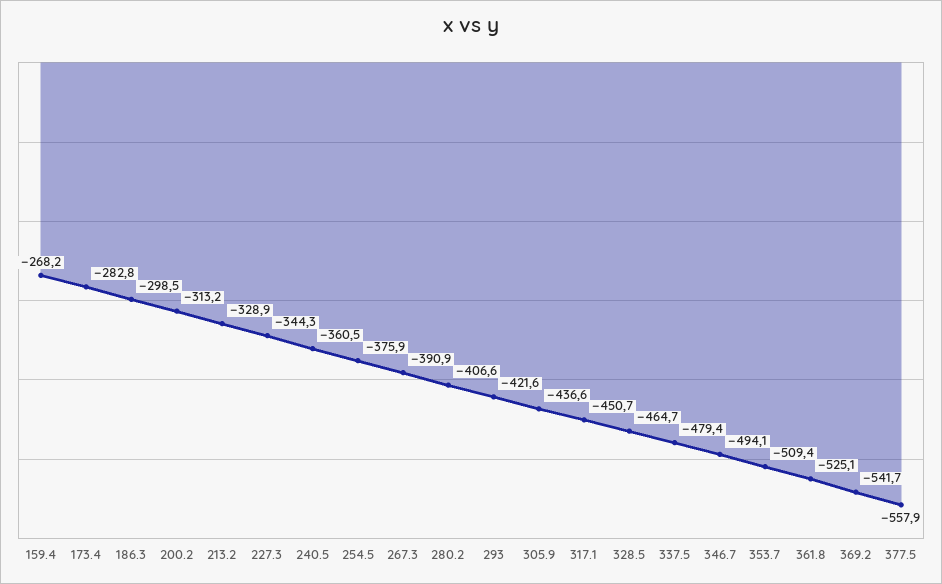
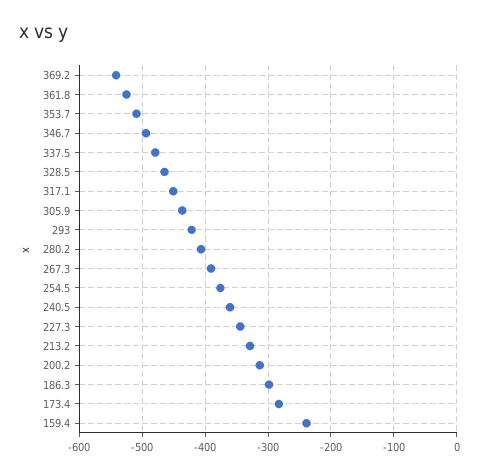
159.4: -268.2 -> -240
377.5: -557.9 -> none

